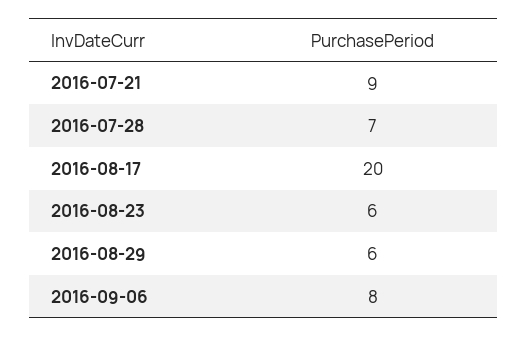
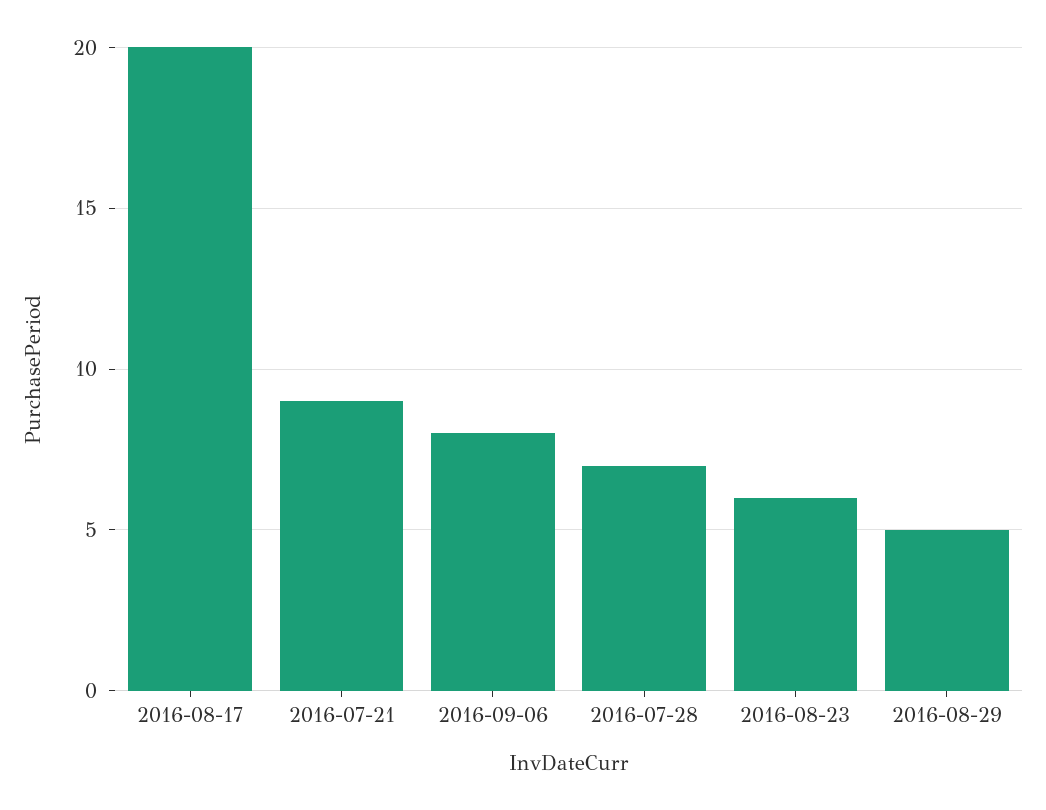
2016-08-29: 6 -> 5

